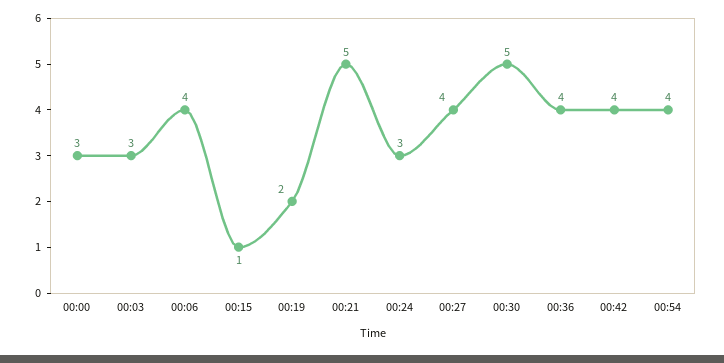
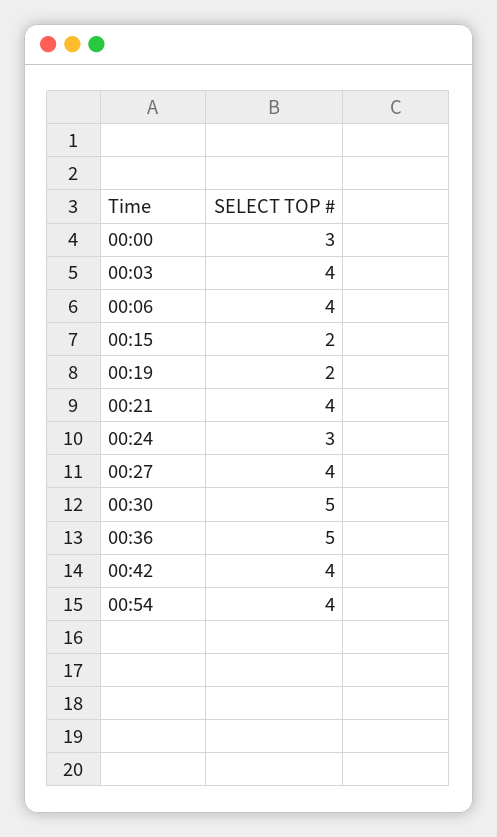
00:03: 3 -> 4
00:15: 1 -> 2
00:21: 5 -> 4
00:36: 4 -> 5

